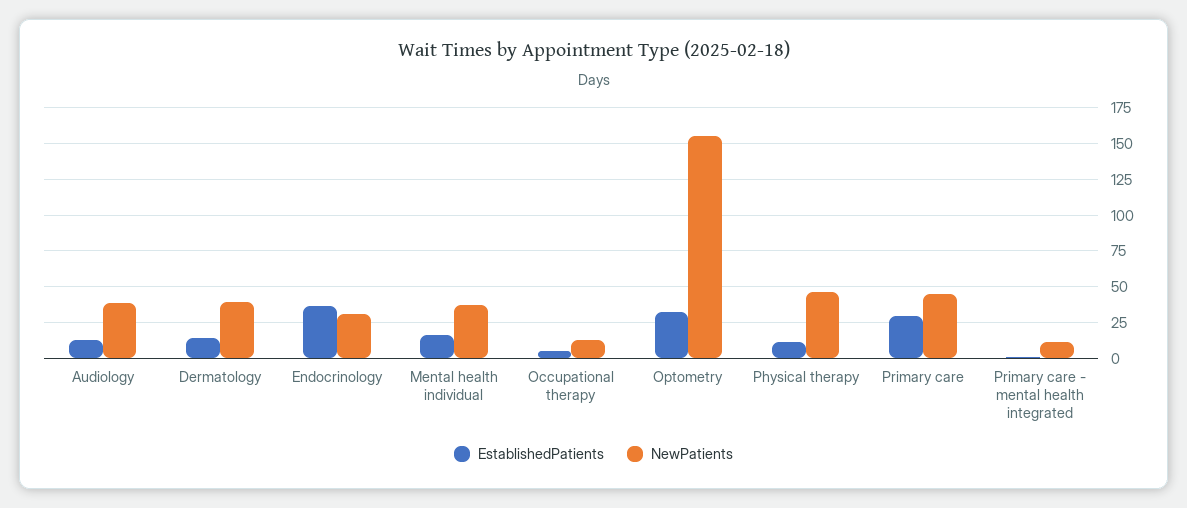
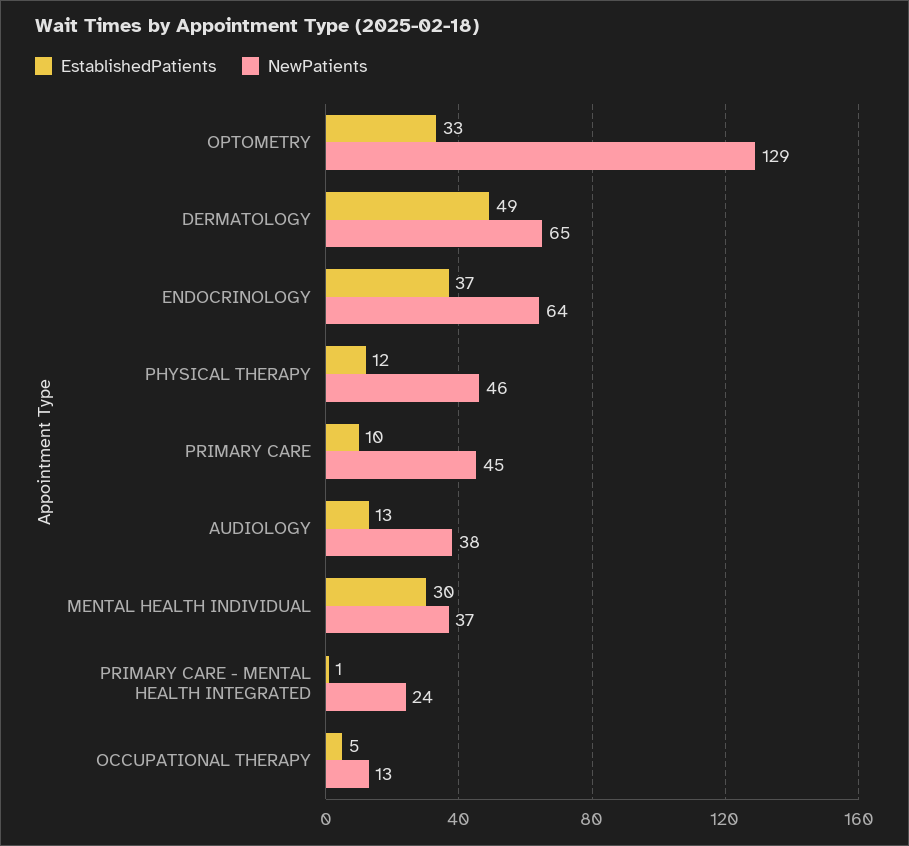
EstablishedPatients, Dermatology: 15 -> 49
NewPatients, Dermatology: 40 -> 65
NewPatients, Endocrinology: 30 -> 64
EstablishedPatients, Mental health individual: 15 -> 30
NewPatients, Optometry: 155 -> 129
EstablishedPatients, Primary care: 30 -> 10
NewPatients, Primary care - mental health integrated: 10 -> 24

